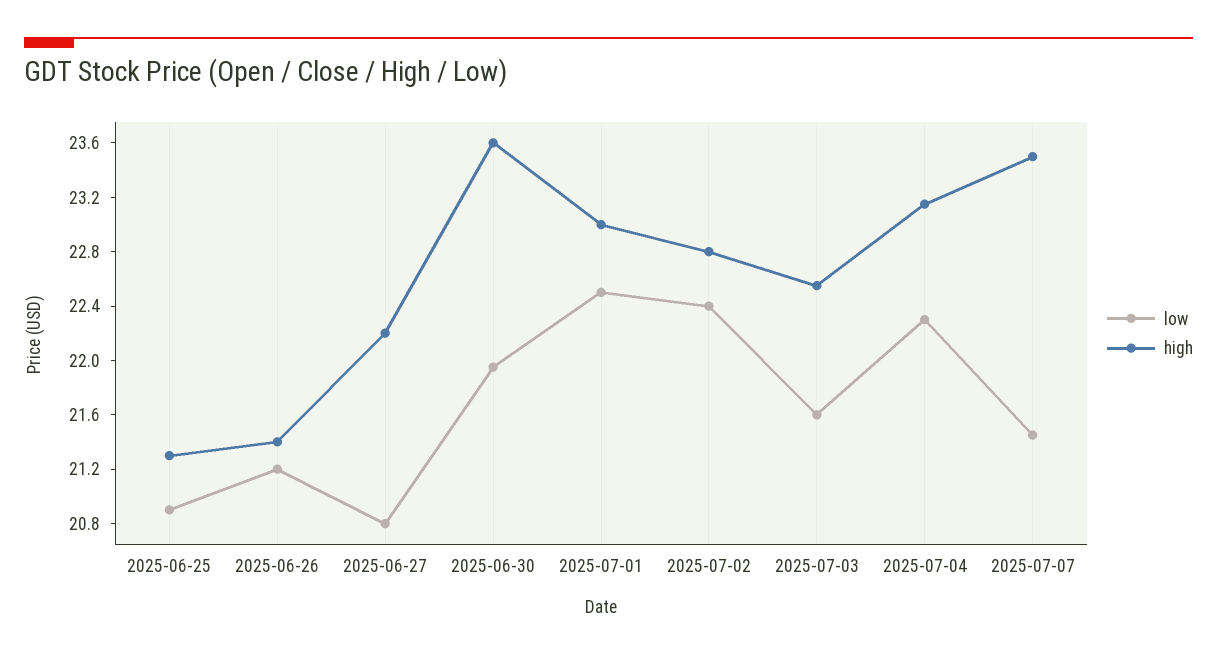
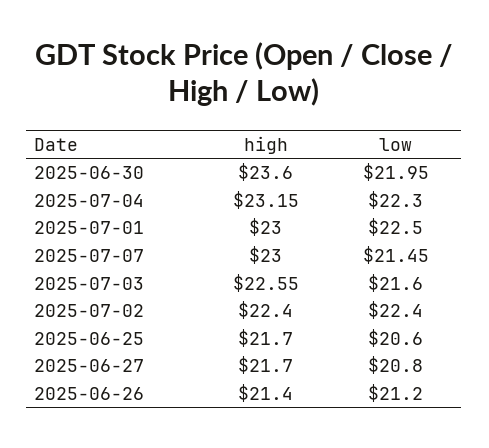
low, 2025-06-25: 20.9 -> 20.6
high, 2025-06-25: 21.3 -> 21.7
high, 2025-06-27: 22.2 -> 21.7
high, 2025-07-02: 22.8 -> 22.4
high, 2025-07-07: 23.5 -> 23

